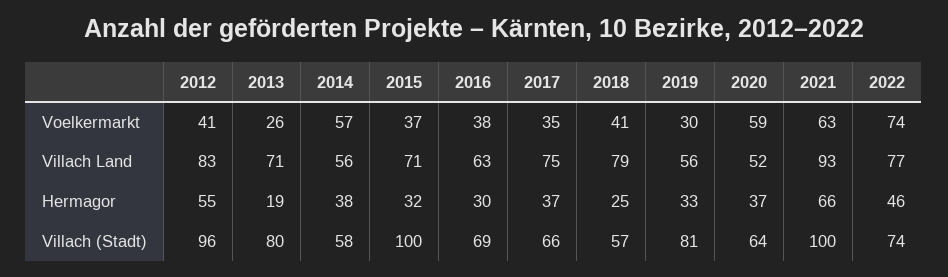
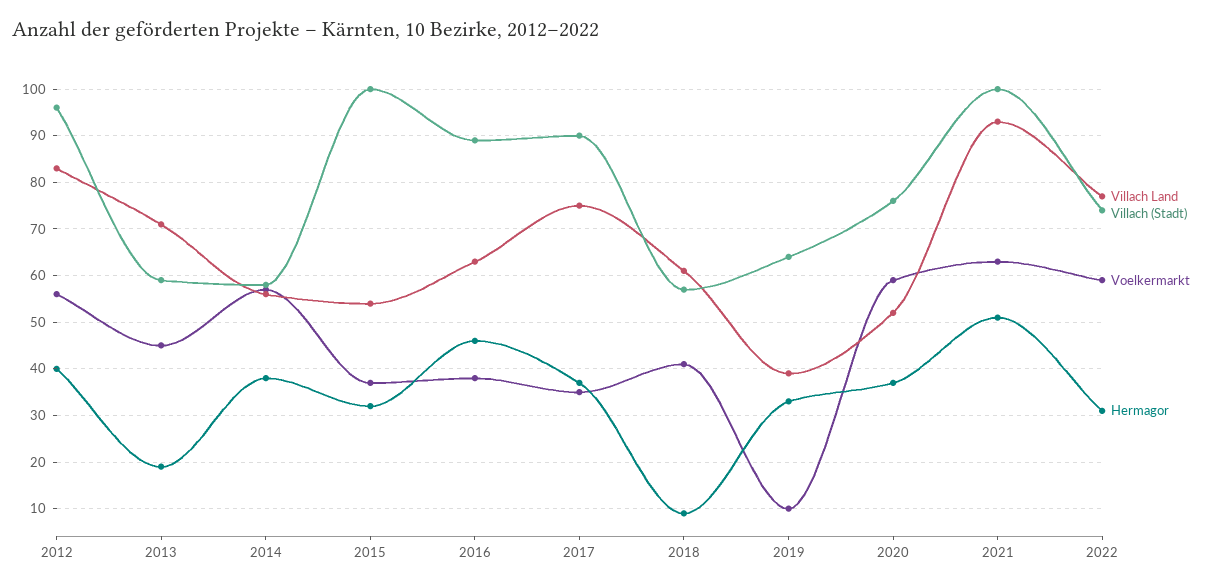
Voelkermarkt, 2012: 41 -> 55
Voelkermarkt, 2013: 26 -> 45
Voelkermarkt, 2019: 30 -> 10
Voelkermarkt, 2022: 74 -> 60
Villach Land, 2015: 71 -> 55
Villach Land, 2018: 79 -> 60
Villach Land, 2019: 56 -> 40
Hermagor, 2012: 55 -> 40
Hermagor, 2016: 30 -> 45
Hermagor, 2018: 25 -> 10
Hermagor, 2021: 66 -> 50
Hermagor, 2022: 46 -> 30
Villach (Stadt), 2013: 80 -> 60
Villach (Stadt), 2016: 69 -> 90
Villach (Stadt), 2017: 66 -> 90
Villach (Stadt), 2019: 81 -> 65
Villach (Stadt), 2020: 64 -> 75

